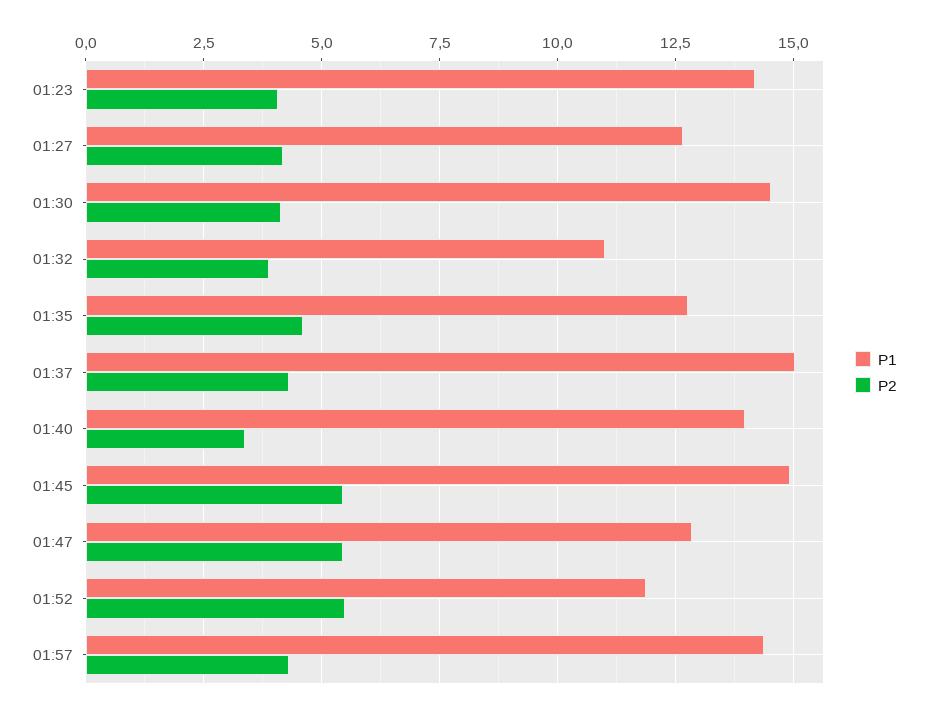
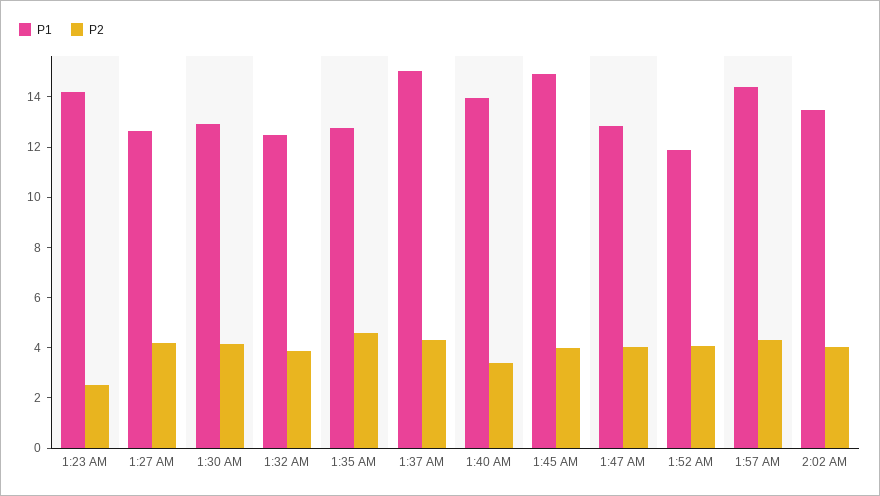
P2, 01:23: 4 -> 2.5
P1, 01:30: 14.5 -> 13
P1, 01:32: 11 -> 12.5
P2, 01:45: 5.5 -> 4
P2, 01:47: 5.5 -> 4
P2, 01:52: 5.5 -> 4
P1, 2:02 AM: none -> 13.5
P2, 2:02 AM: none -> 4

